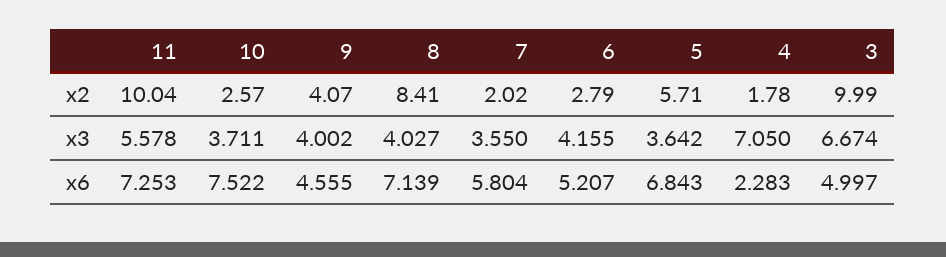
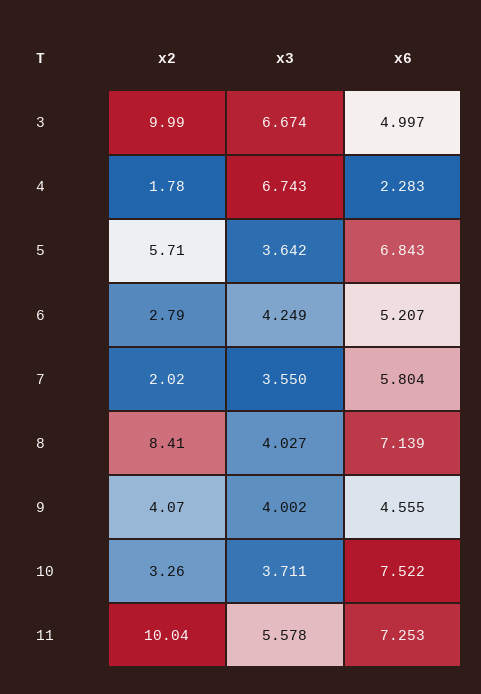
10, x2: 2.57 -> 3.26
6, x3: 4.155 -> 4.249
4, x3: 7.05 -> 6.743

